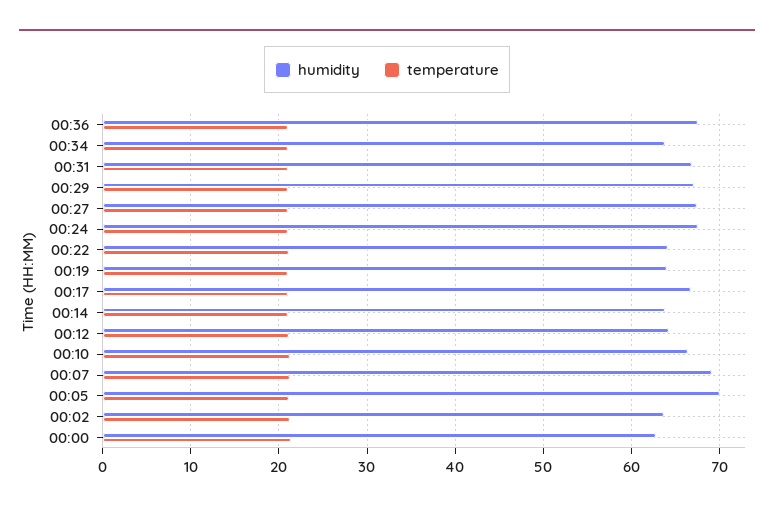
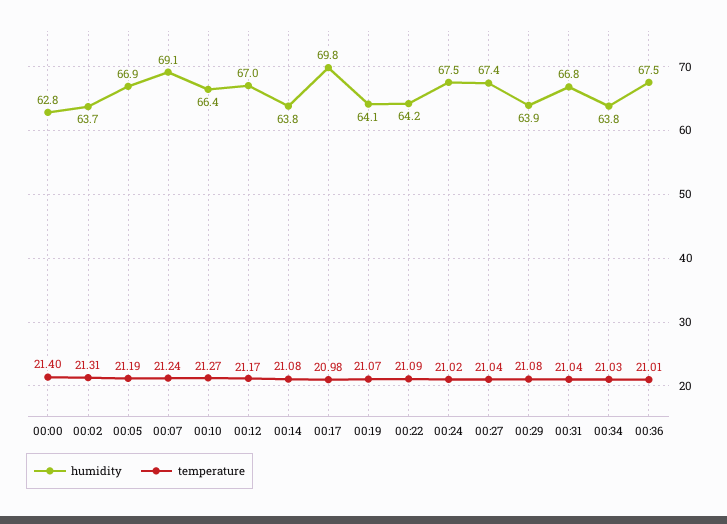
humidity, 00:29: 67 -> 63.9
humidity, 00:17: 67 -> 69.8
humidity, 00:12: 64 -> 67
humidity, 00:05: 70 -> 66.9

